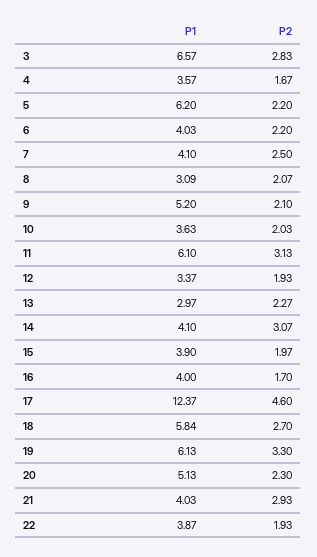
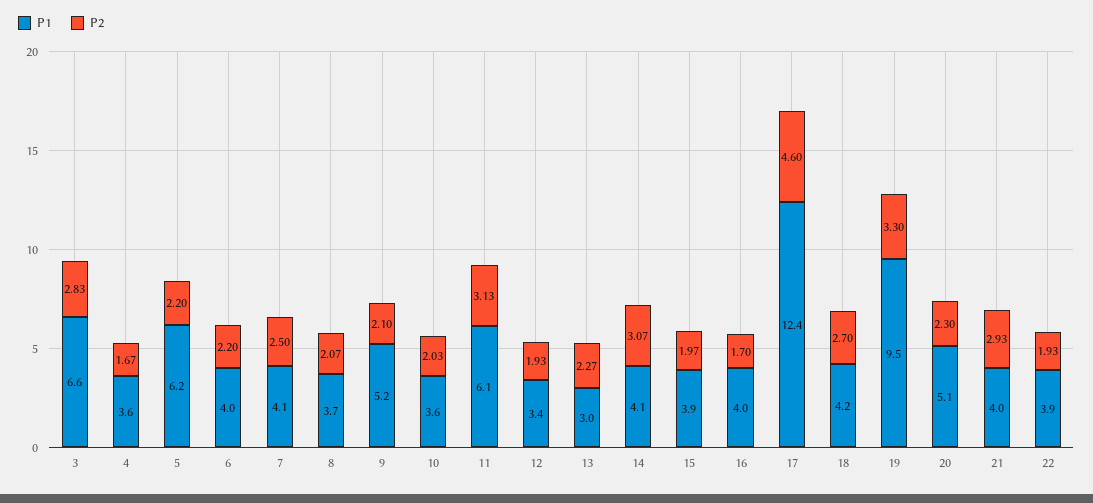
P1, 8: 3.09 -> 3.7
P1, 18: 5.84 -> 4.2
P1, 19: 6.13 -> 9.5

